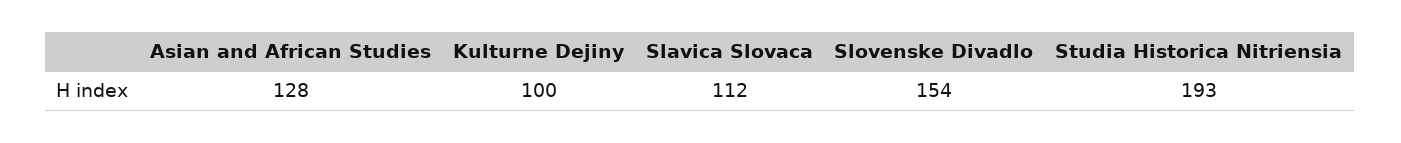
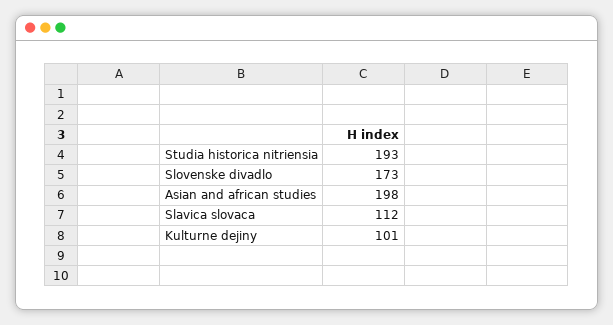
Asian and African Studies: 128 -> 198
Kulturne Dejiny: 100 -> 101
Slovenske Divadlo: 154 -> 173

